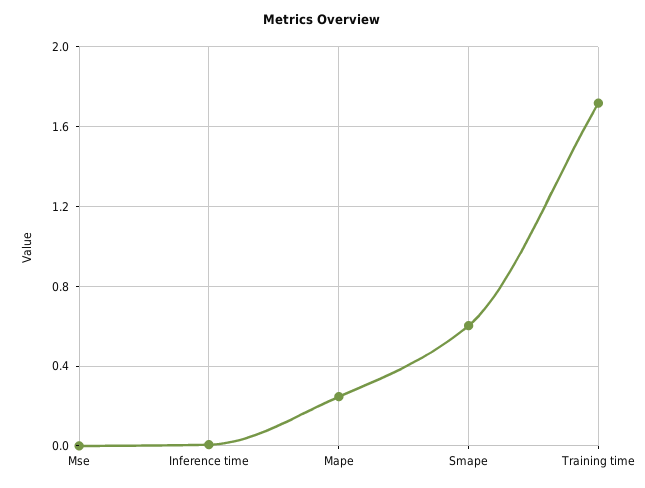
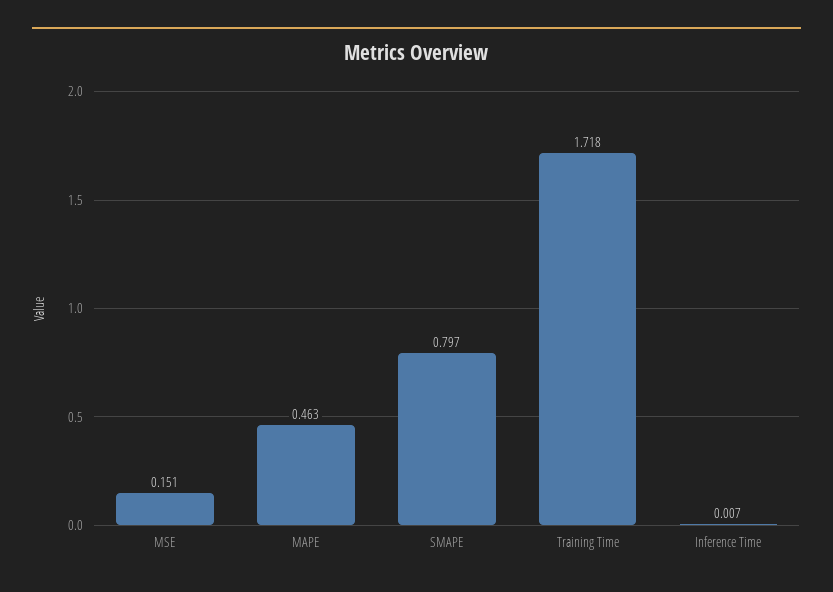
Mse: 0 -> 0.151
Mape: 0.25 -> 0.463
Smape: 0.6 -> 0.797

